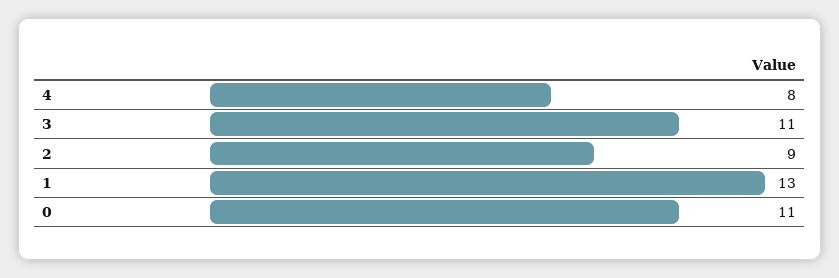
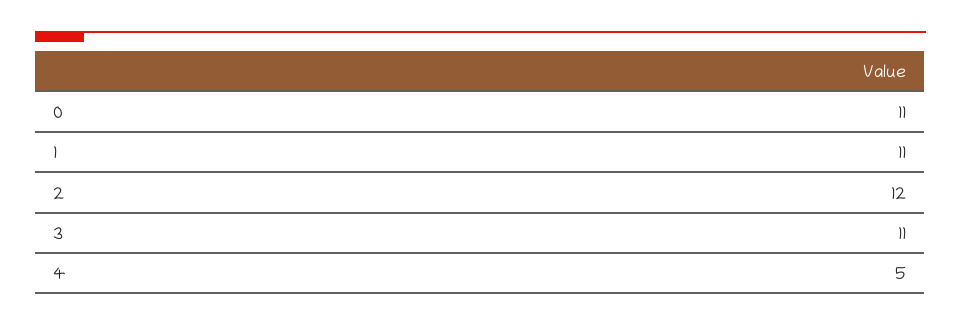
4: 8 -> 5
2: 9 -> 12
1: 13 -> 11

